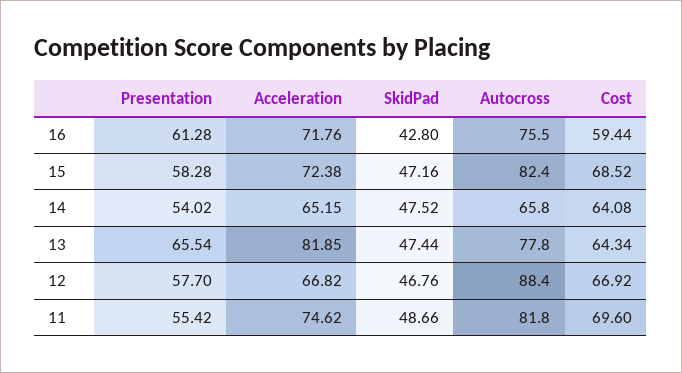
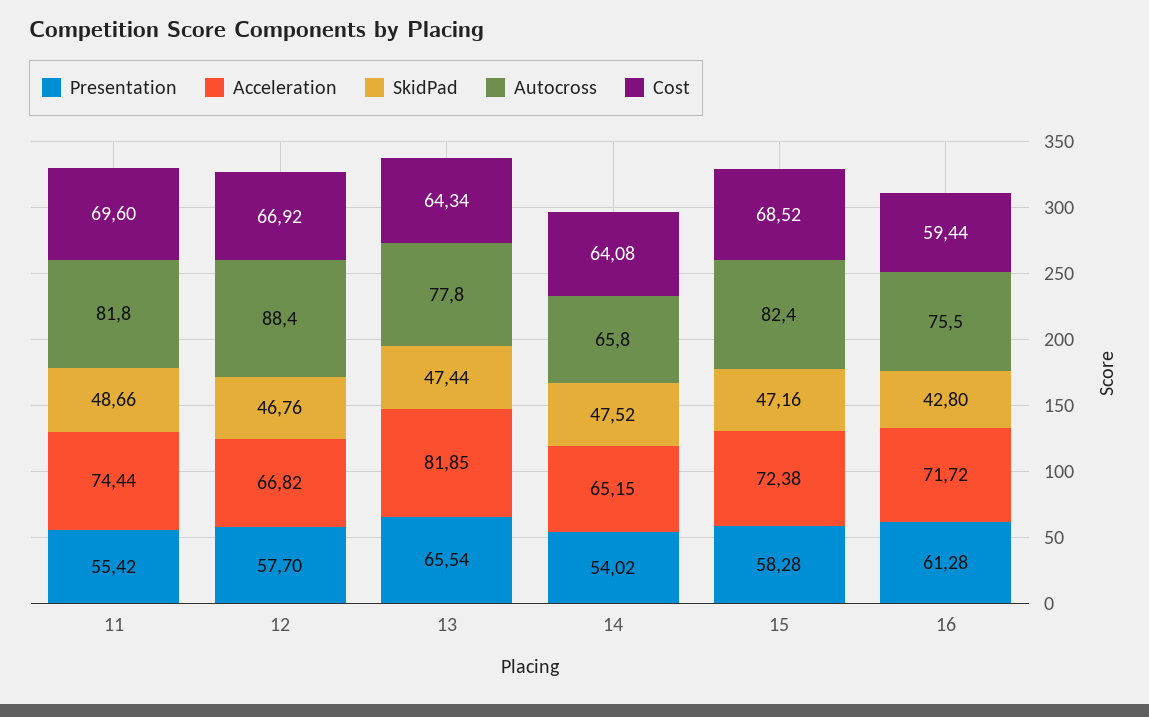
Acceleration, 16: 71.76 -> 71.72
Acceleration, 11: 74.62 -> 74.44

